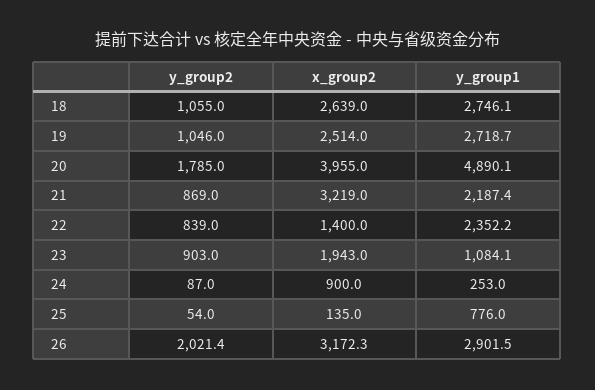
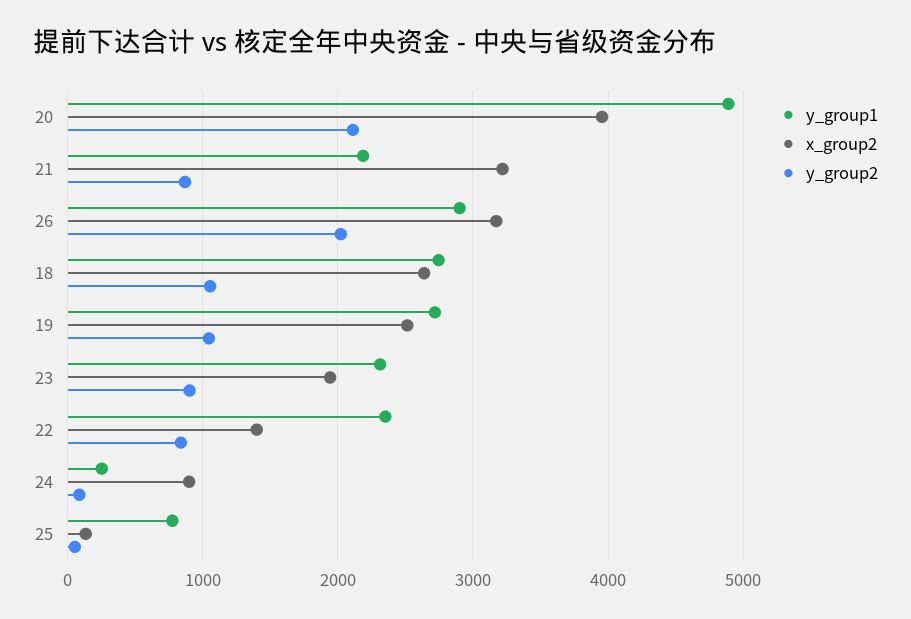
y_group2, 20: 1785 -> 2100
y_group1, 23: 1084.1 -> 2300

